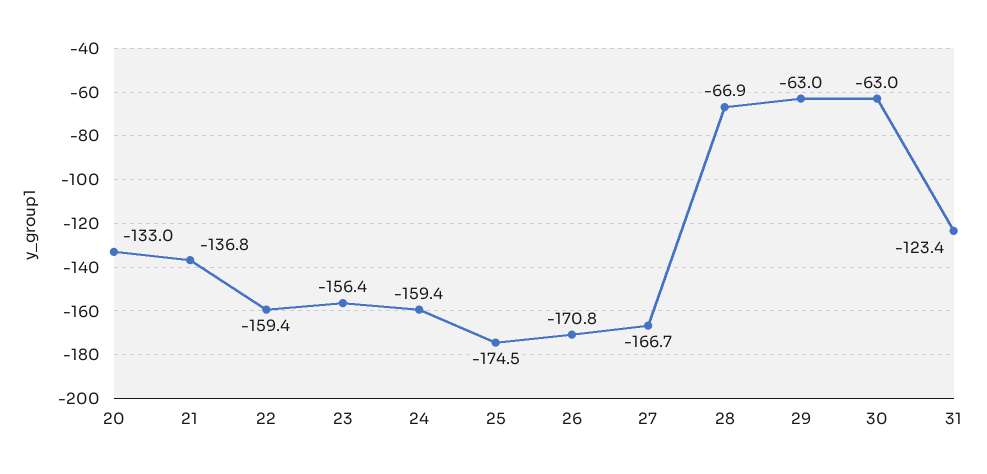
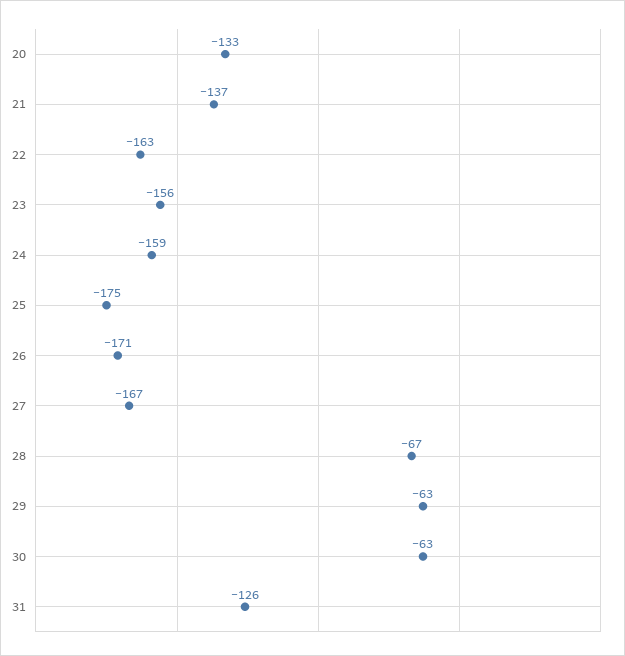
22: -159.4 -> -163
31: -123.4 -> -126

